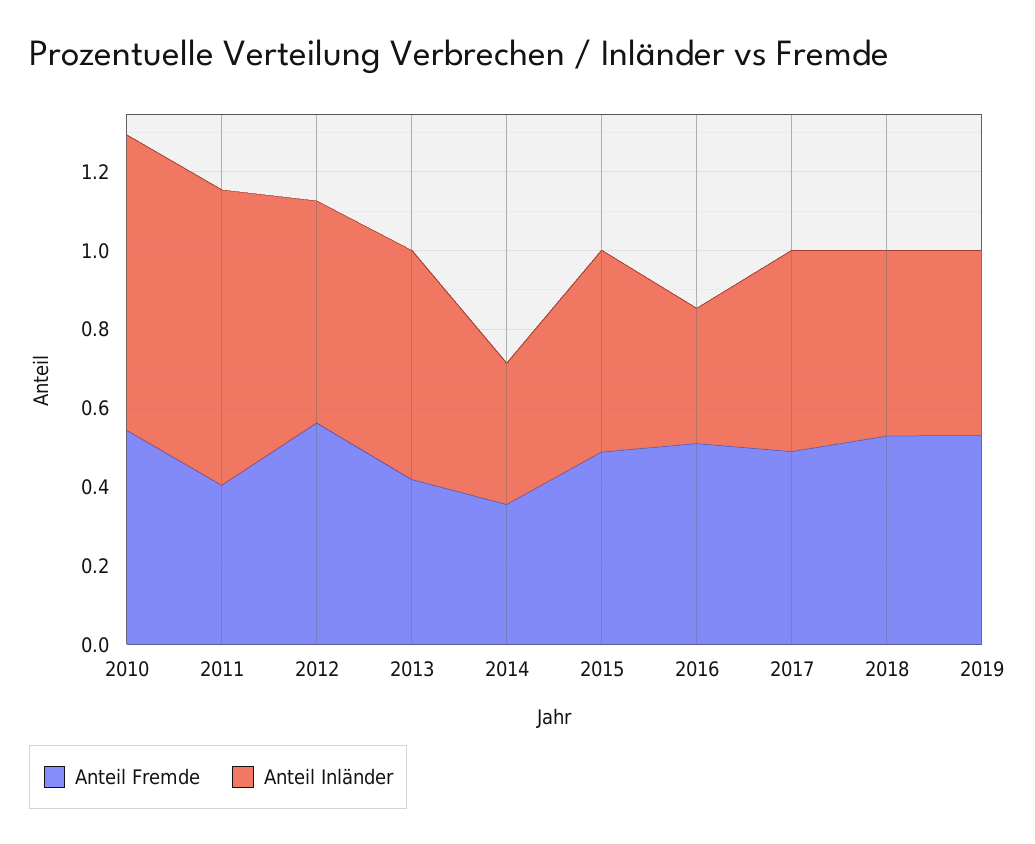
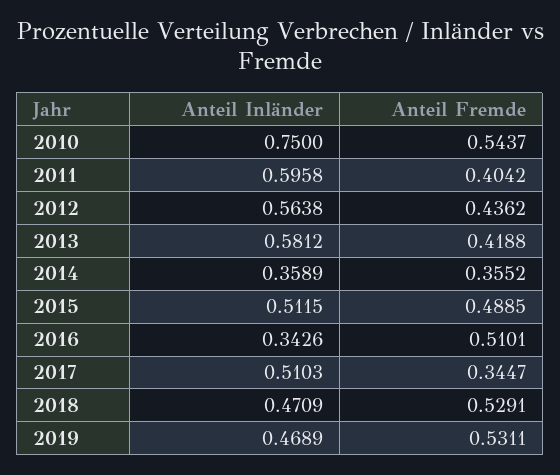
Anteil Inländer, 2011: 0.75 -> 0.5958
Anteil Fremde, 2012: 0.55 -> 0.4362
Anteil Fremde, 2017: 0.5 -> 0.3447

